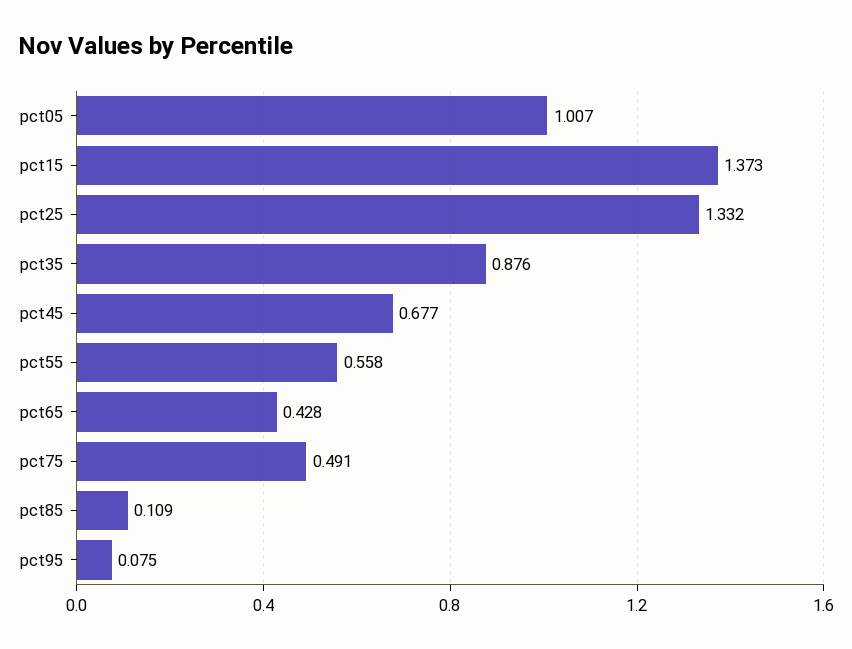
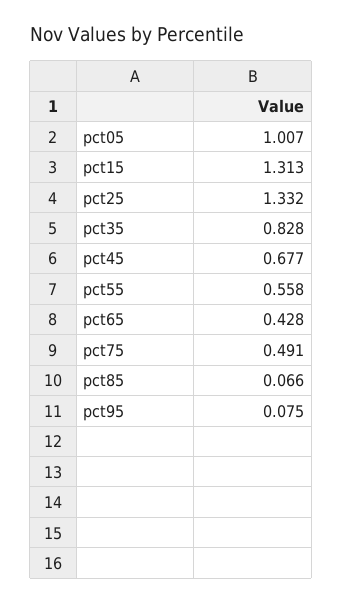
pct15: 1.373 -> 1.313
pct35: 0.876 -> 0.828
pct85: 0.109 -> 0.066

